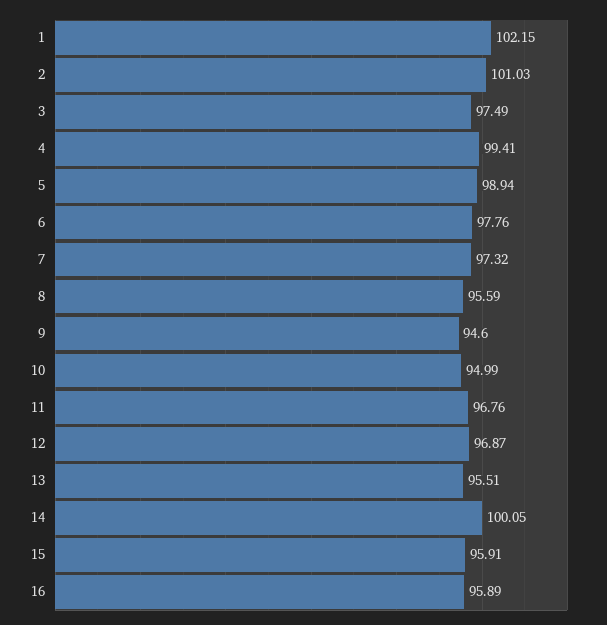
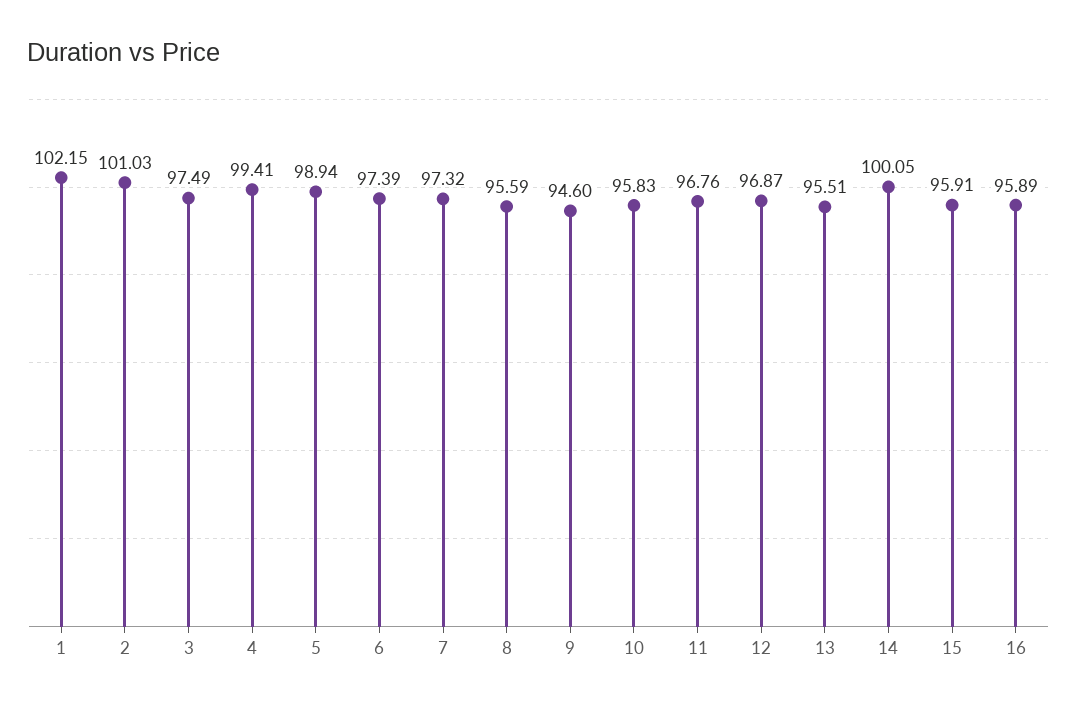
6: 97.76 -> 97.39
10: 94.99 -> 95.83

